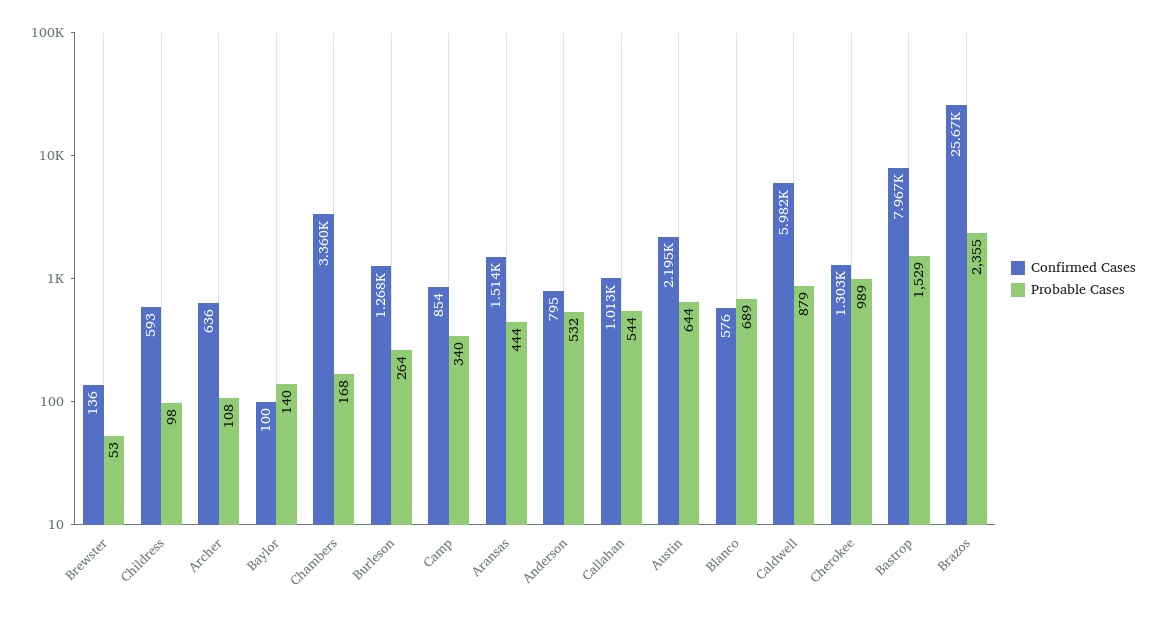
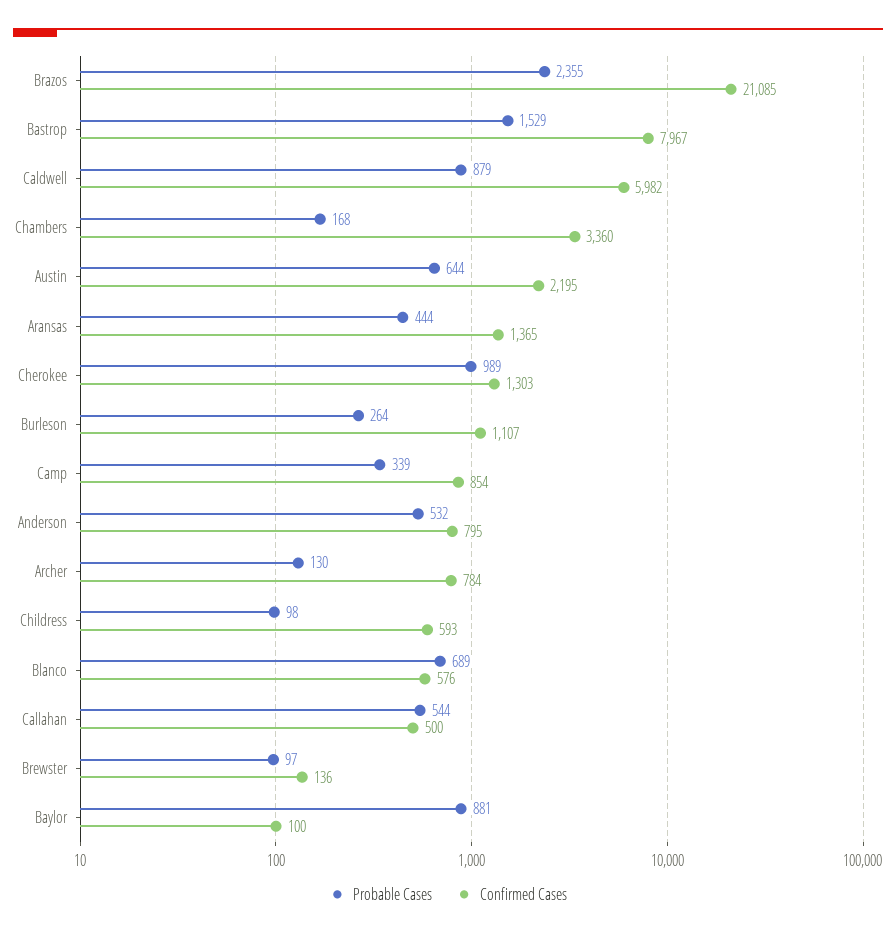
Probable Cases, Brewster: 53 -> 97
Confirmed Cases, Archer: 636 -> 784
Probable Cases, Archer: 108 -> 130
Probable Cases, Baylor: 140 -> 881
Confirmed Cases, Burleson: 1268 -> 1107
Probable Cases, Camp: 340 -> 339
Confirmed Cases, Aransas: 1514 -> 1365
Confirmed Cases, Callahan: 1013 -> 500
Confirmed Cases, Brazos: 25670 -> 21085

